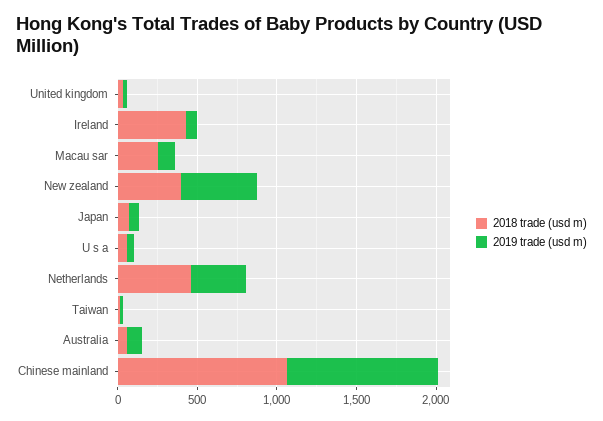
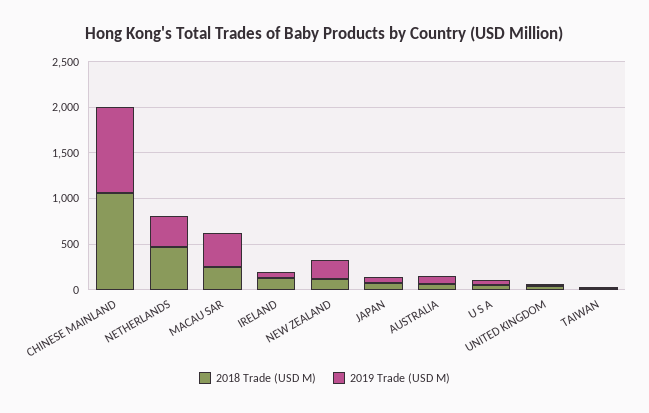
2018 trade (usd m), Ireland: 400 -> 100
2019 trade (usd m), Macau sar: 100 -> 400
2018 trade (usd m), New zealand: 400 -> 100
2019 trade (usd m), New zealand: 500 -> 200

